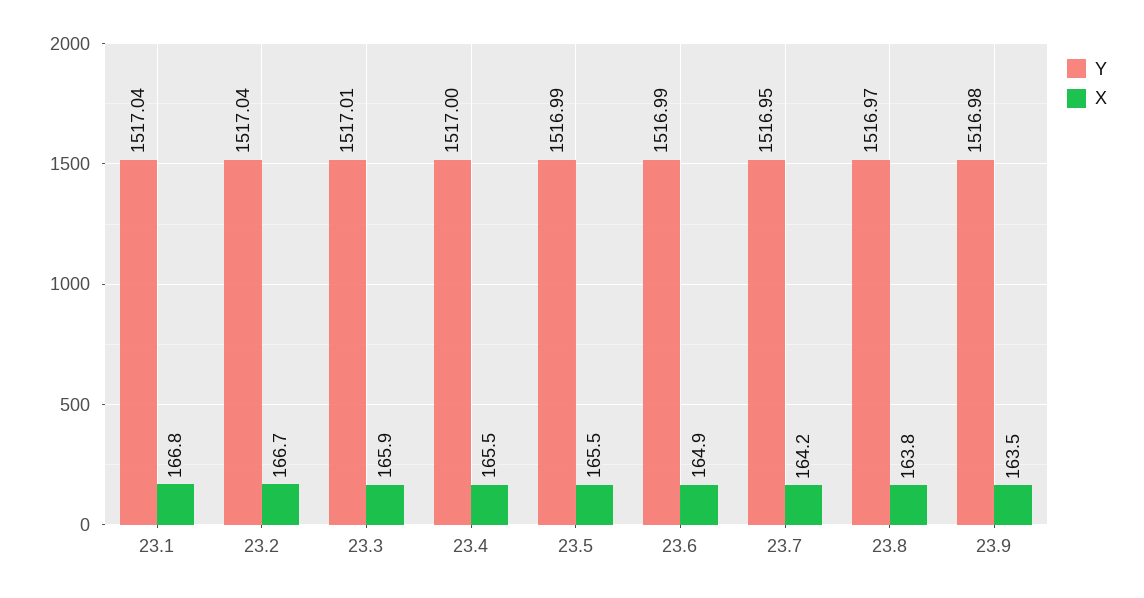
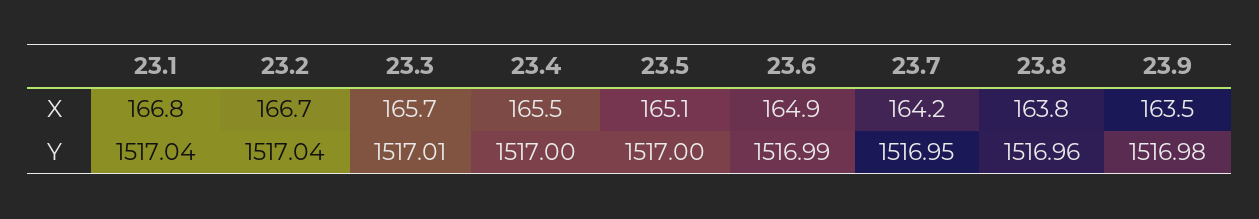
X, 23.3: 165.9 -> 165.7
Y, 23.5: 1516.99 -> 1517
X, 23.5: 165.5 -> 165.1
Y, 23.8: 1516.97 -> 1516.96

